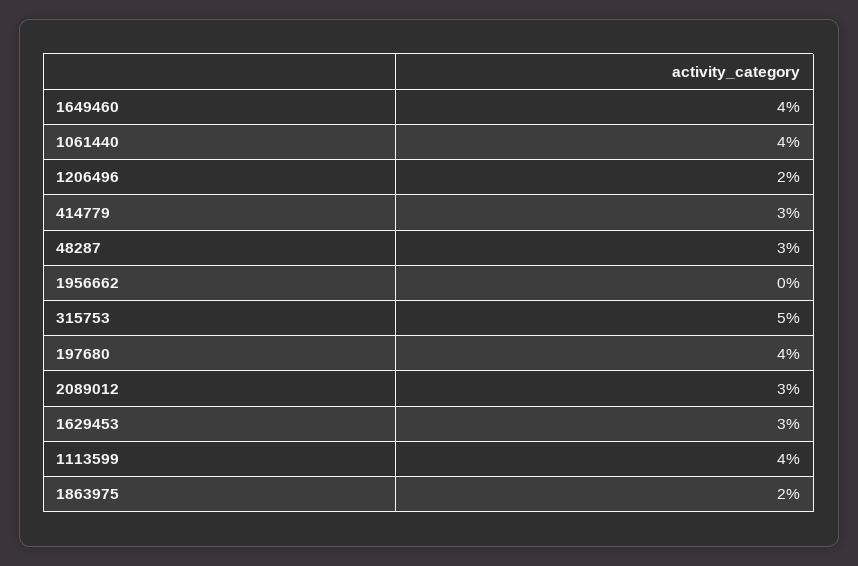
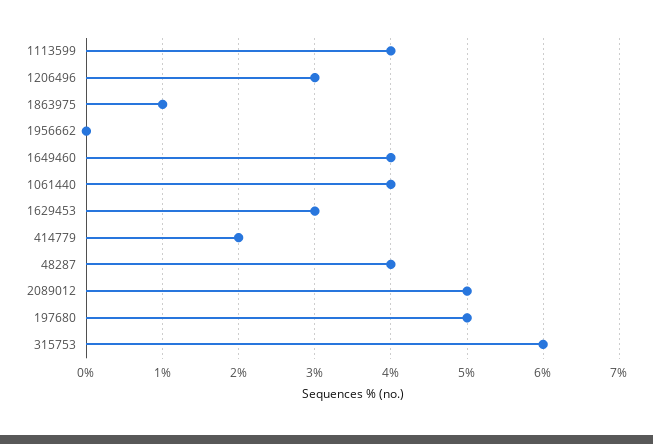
1206496: 2 -> 3
414779: 3 -> 2
48287: 3 -> 4
315753: 5 -> 6
197680: 4 -> 5
2089012: 3 -> 5
1863975: 2 -> 1

